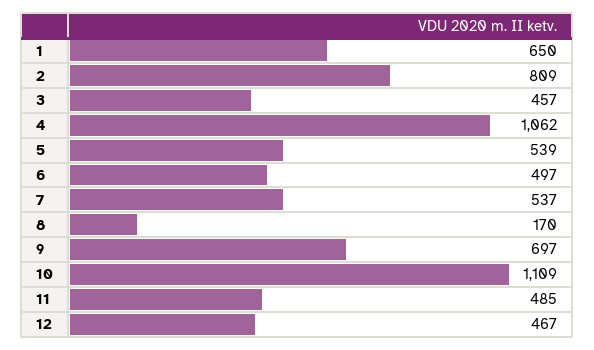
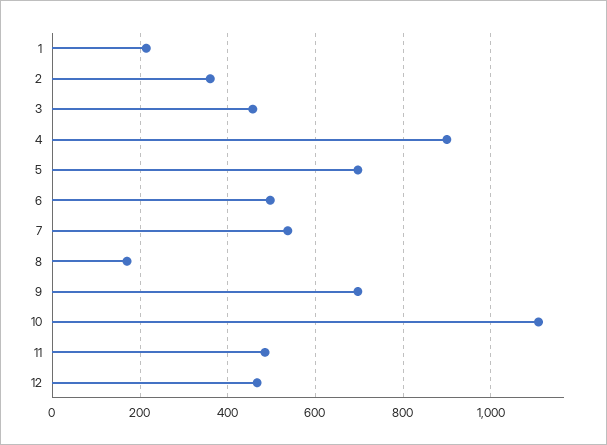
1: 650 -> 220
2: 809 -> 360
4: 1062 -> 900
5: 539 -> 700

